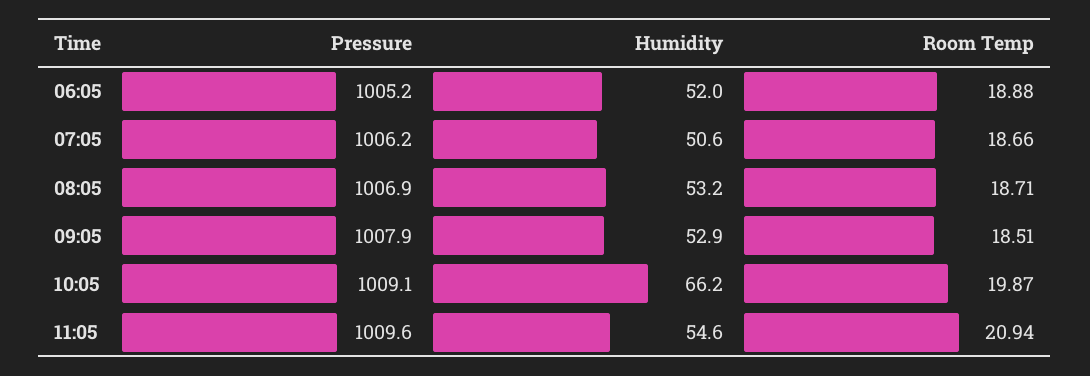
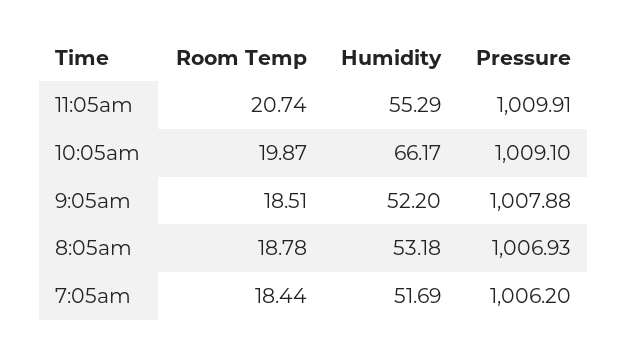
Pressure, 06:05: 1005.2 -> none
Humidity, 06:05: 52 -> none
Room Temp, 06:05: 18.88 -> none
Humidity, 07:05: 50.6 -> 51.69
Room Temp, 07:05: 18.66 -> 18.44
Room Temp, 08:05: 18.71 -> 18.78
Humidity, 09:05: 52.9 -> 52.2
Pressure, 11:05: 1009.6 -> 1009.91
Humidity, 11:05: 54.6 -> 55.29
Room Temp, 11:05: 20.94 -> 20.74

